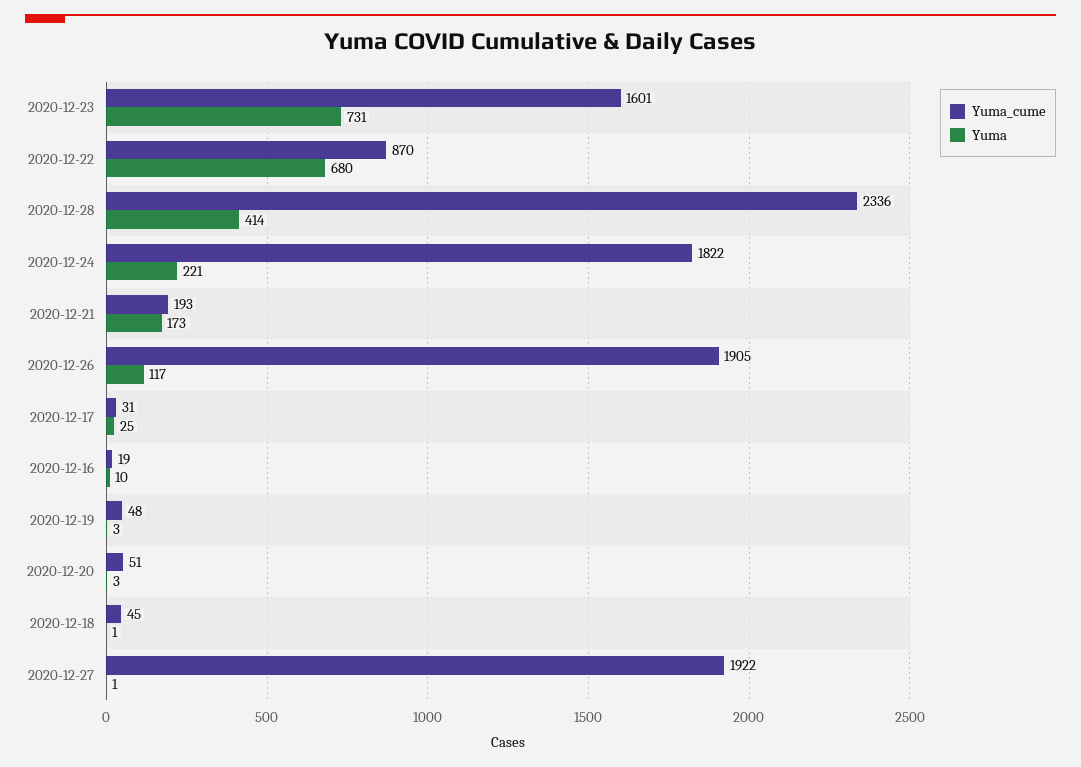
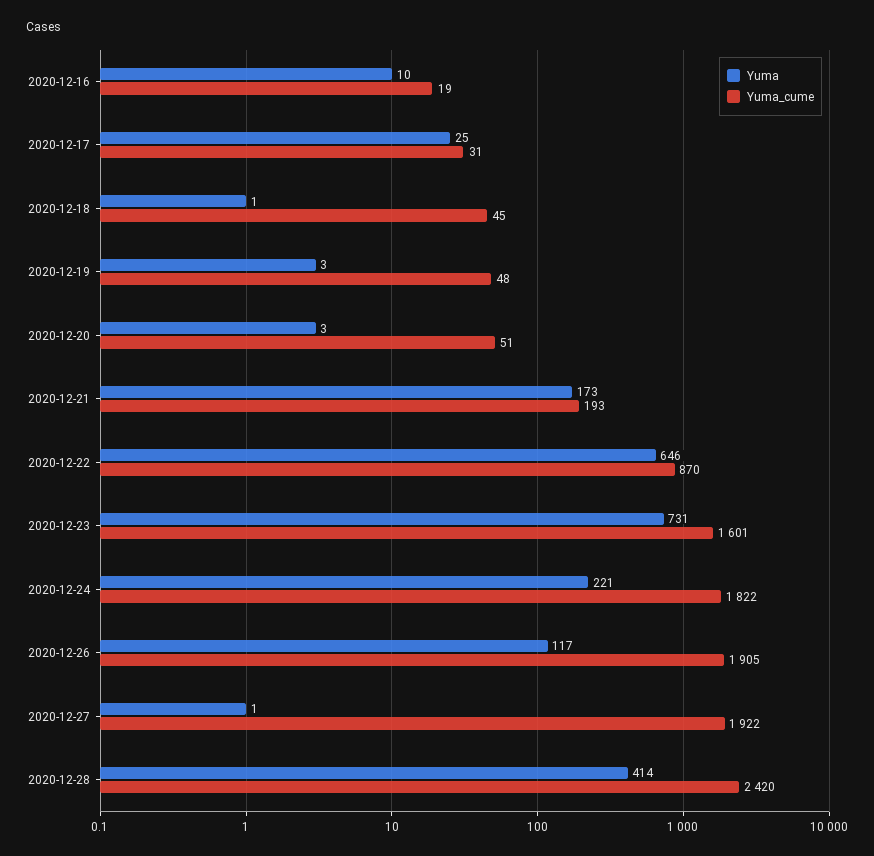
Yuma, 2020-12-22: 680 -> 646
Yuma_cume, 2020-12-28: 2336 -> 2420

